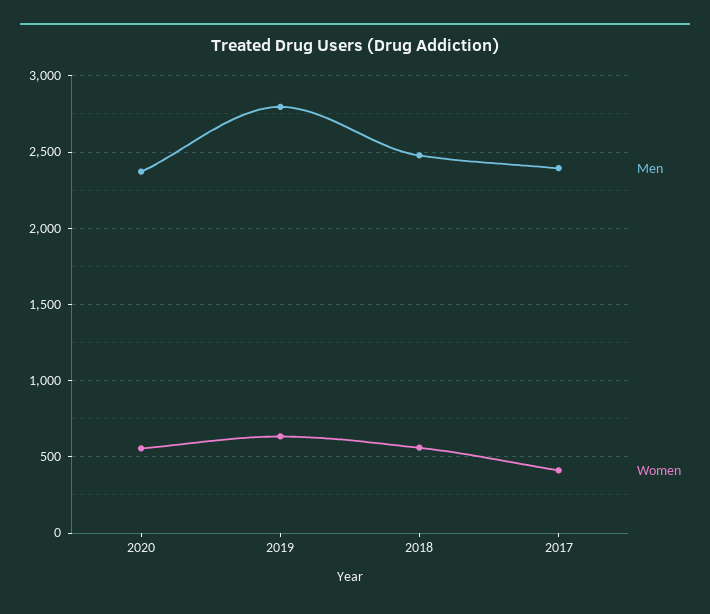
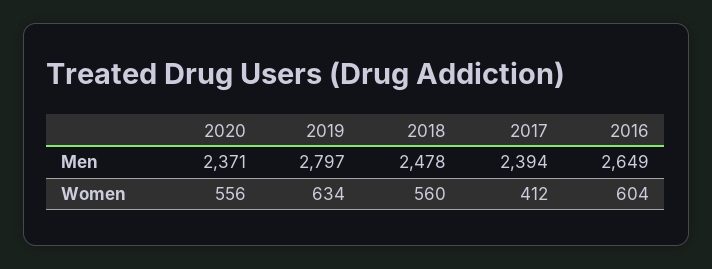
Men, 2016: none -> 2649
Women, 2016: none -> 604

